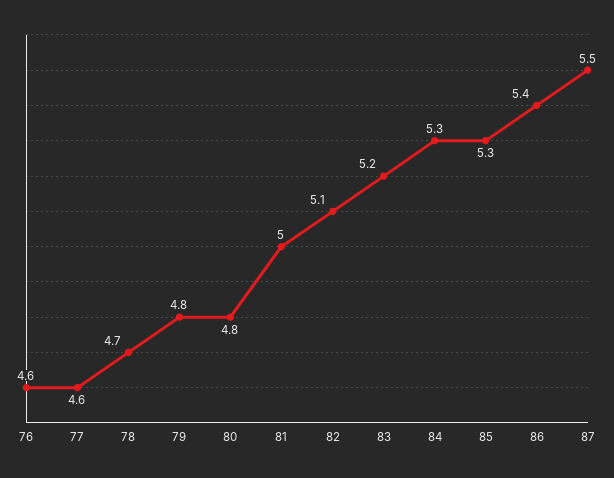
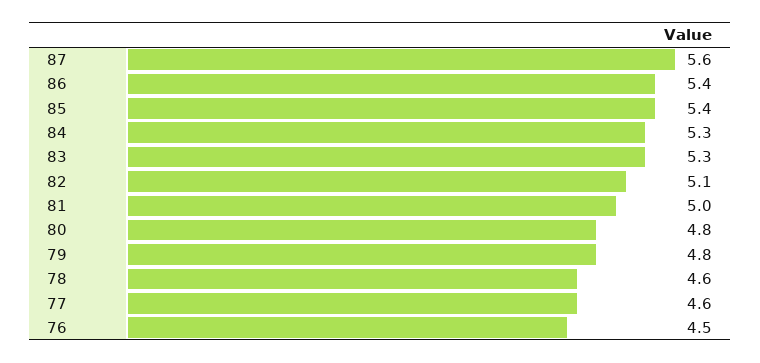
76: 4.6 -> 4.5
78: 4.7 -> 4.6
83: 5.2 -> 5.3
85: 5.3 -> 5.4
87: 5.5 -> 5.6

